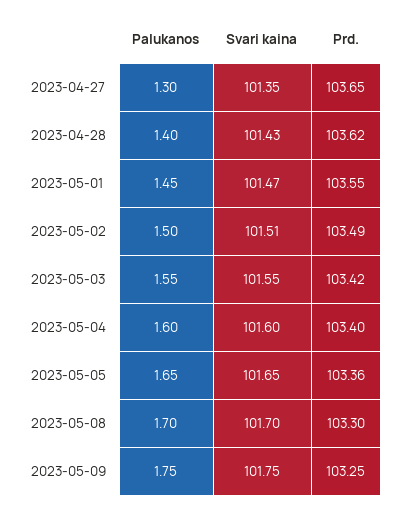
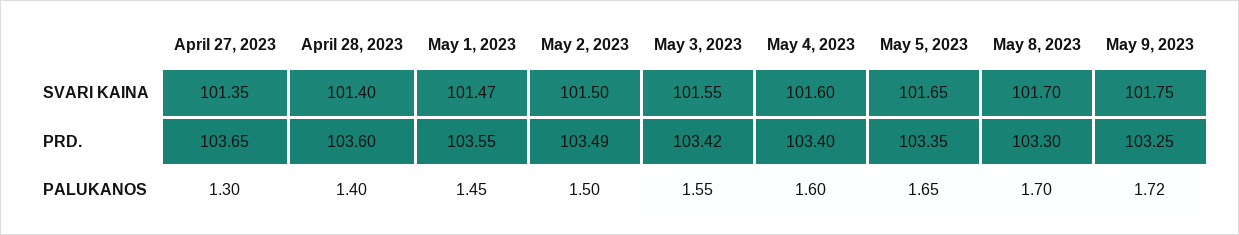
Svari kaina, 2023-04-28: 101.43 -> 101.4
Prd., 2023-04-28: 103.62 -> 103.6
Svari kaina, 2023-05-02: 101.51 -> 101.5
Prd., 2023-05-05: 103.36 -> 103.35
Palukanos, 2023-05-09: 1.75 -> 1.72

